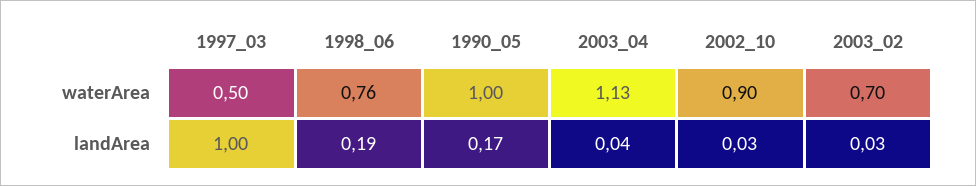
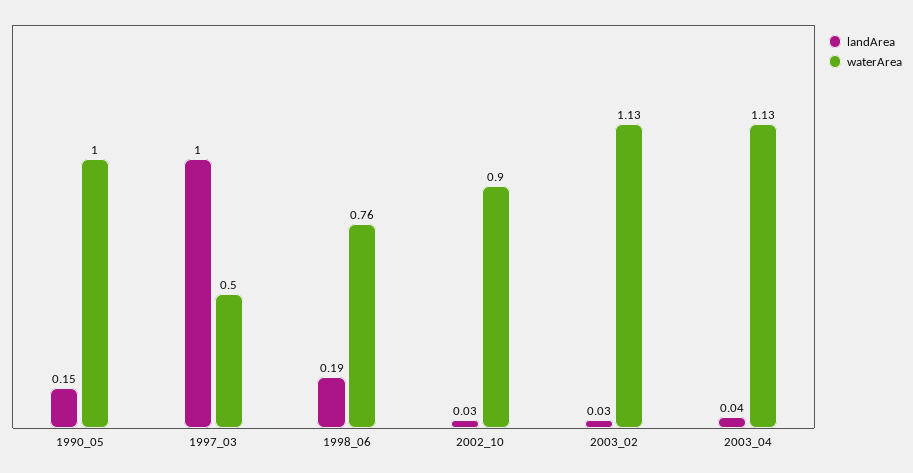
waterArea, 2003_02: 0.7 -> 1.13
landArea, 1990_05: 0.17 -> 0.15

